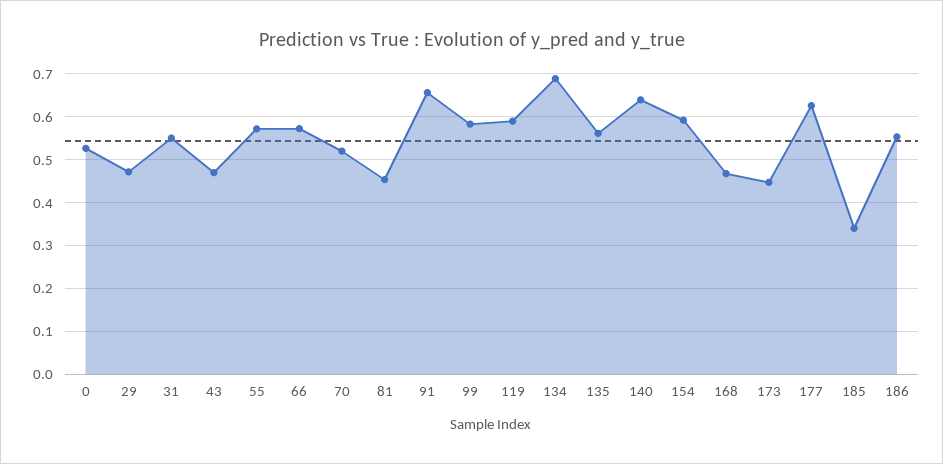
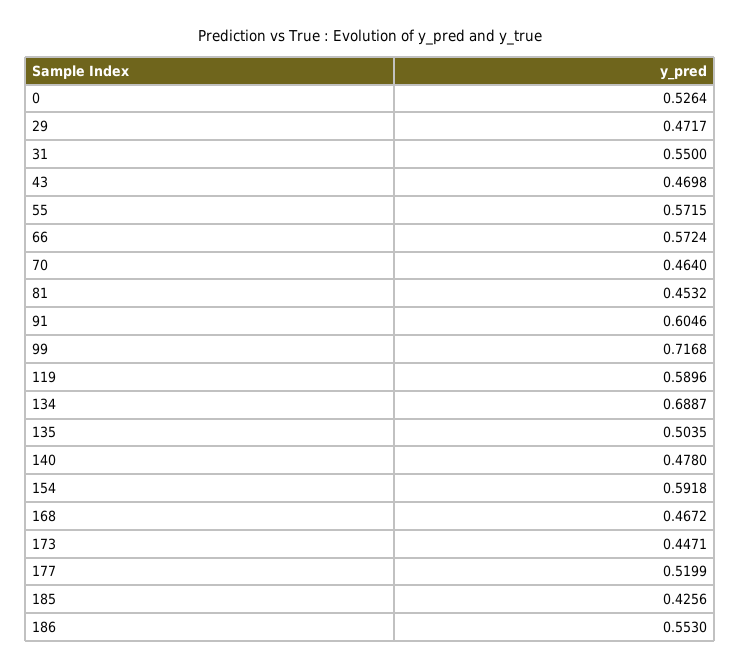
70: 0.52 -> 0.464
91: 0.66 -> 0.6046
99: 0.58 -> 0.7168
135: 0.56 -> 0.5035
140: 0.64 -> 0.478
177: 0.62 -> 0.5199
185: 0.34 -> 0.4256

